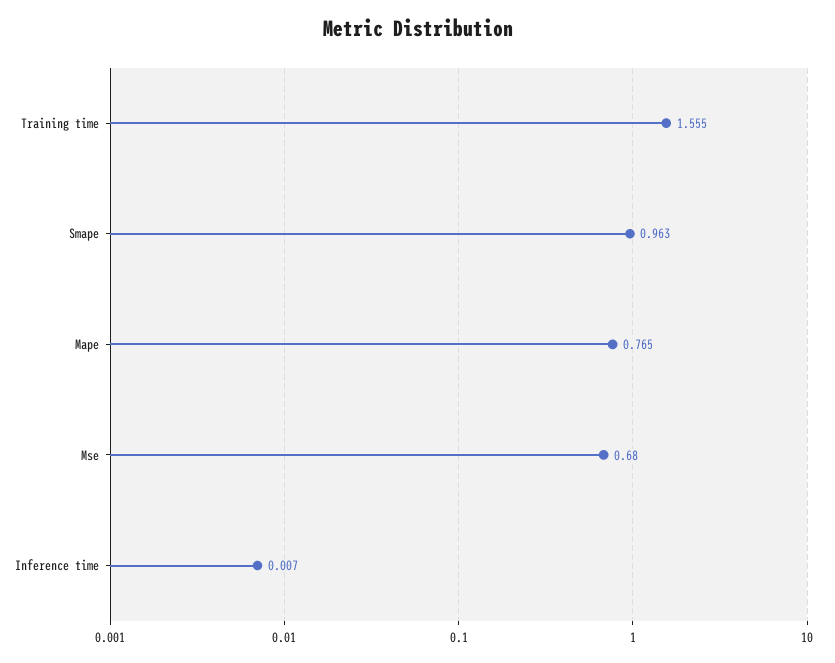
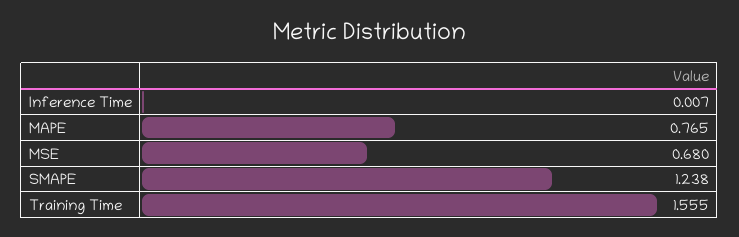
Smape: 0.963 -> 1.238

